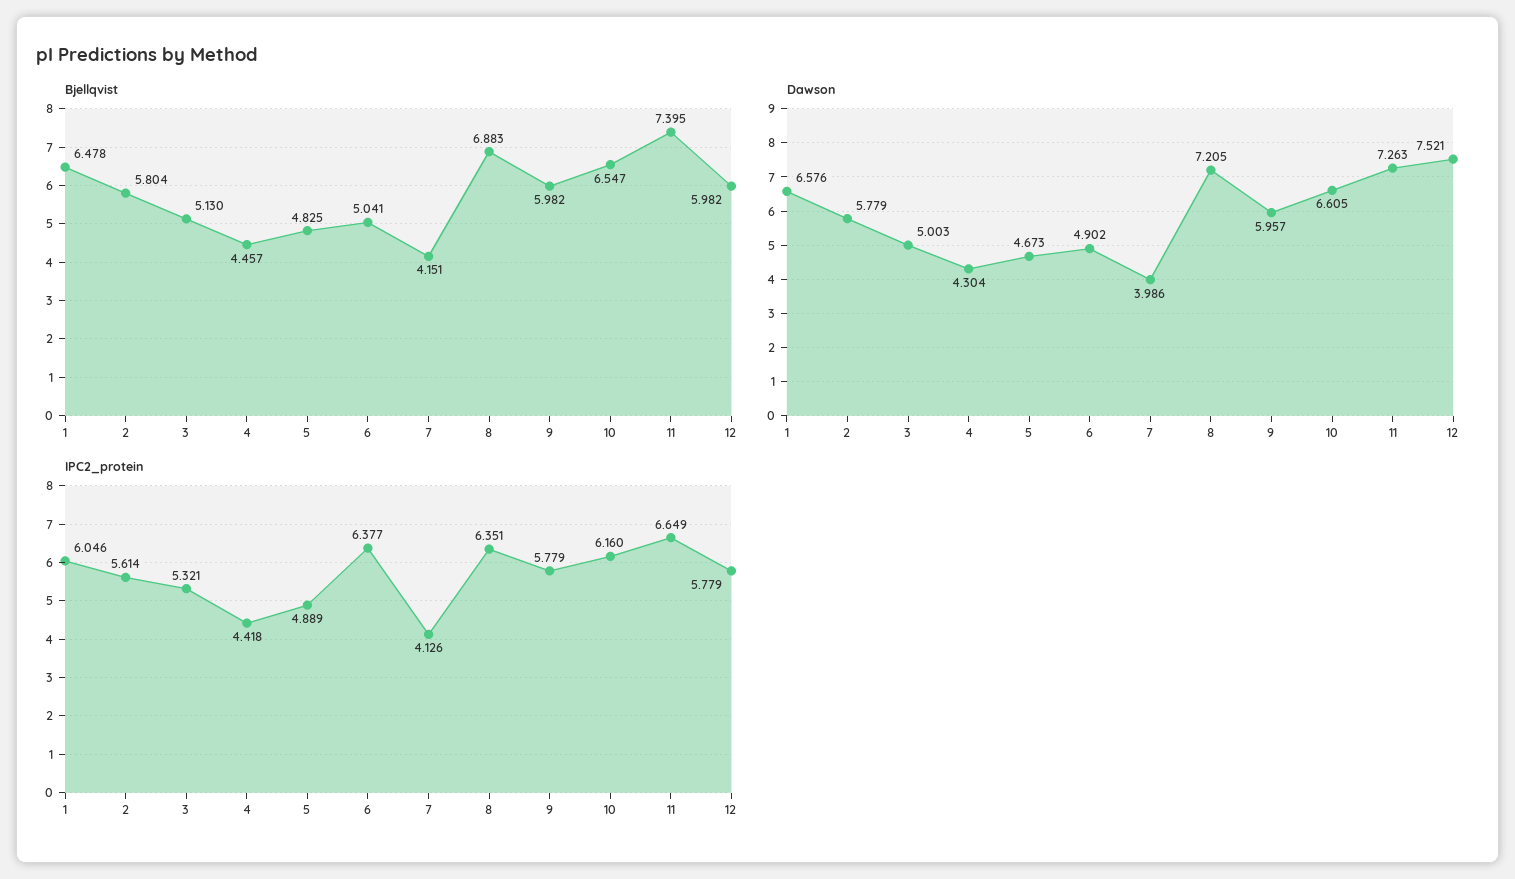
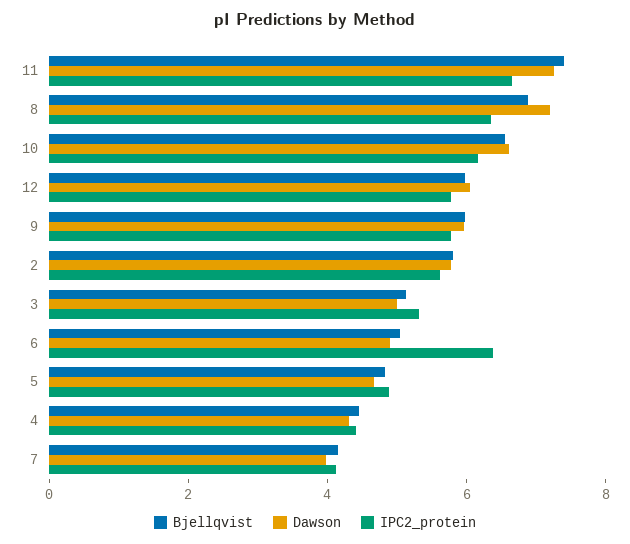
Bjellqvist, 1: 6.478 -> none
Dawson, 1: 6.576 -> none
Dawson, 12: 7.521 -> 6
IPC2_protein, 1: 6.046 -> none

